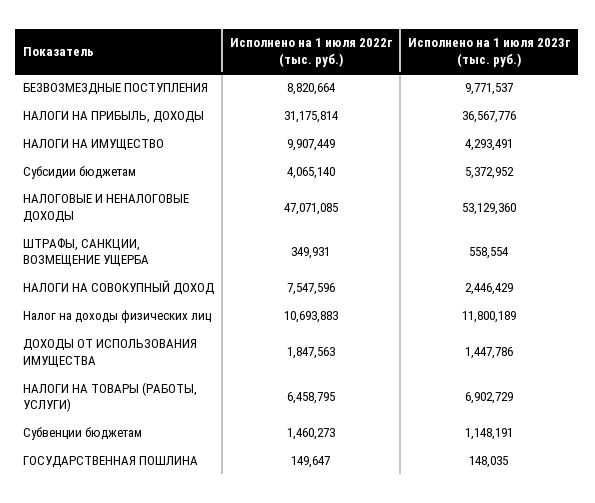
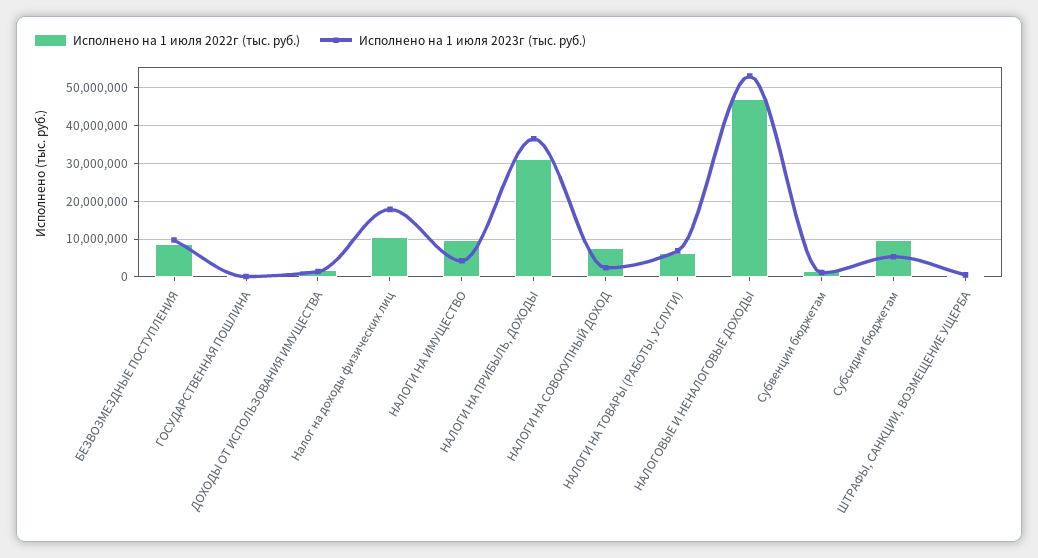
Исполнено на 1 июля 2022г (тыс. руб.), Субсидии бюджетам: 4065140 -> 10000000
Исполнено на 1 июля 2023г (тыс. руб.), Налог на доходы физических лиц: 11800189 -> 18000000

